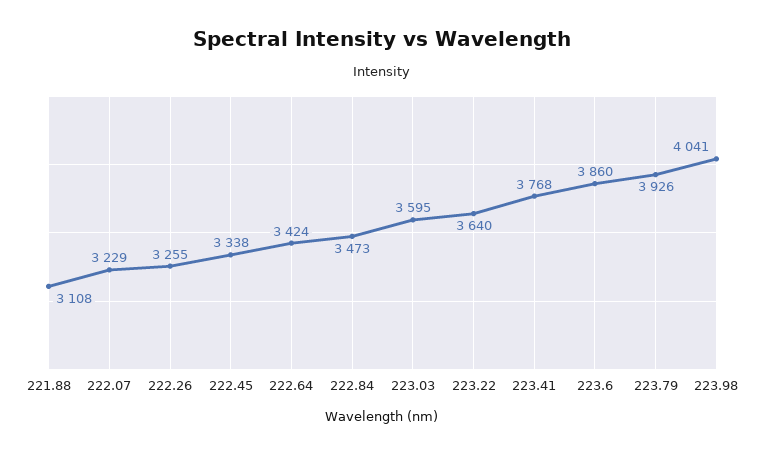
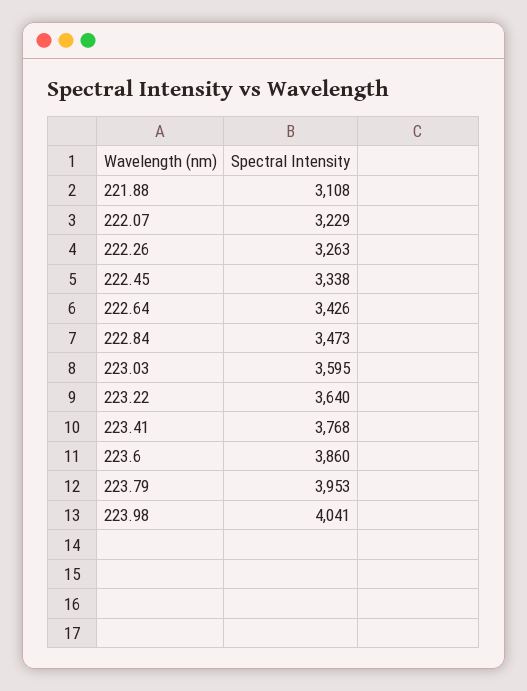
222.26: 3255 -> 3263
222.64: 3424 -> 3426
223.79: 3926 -> 3953

